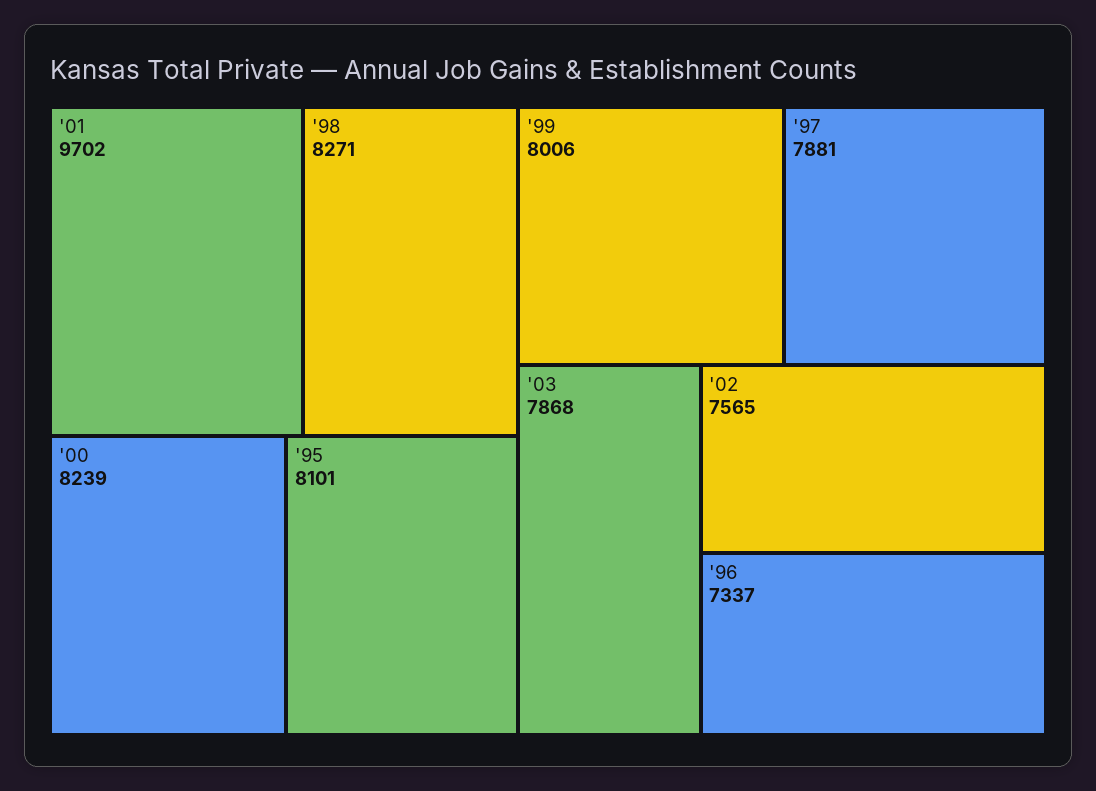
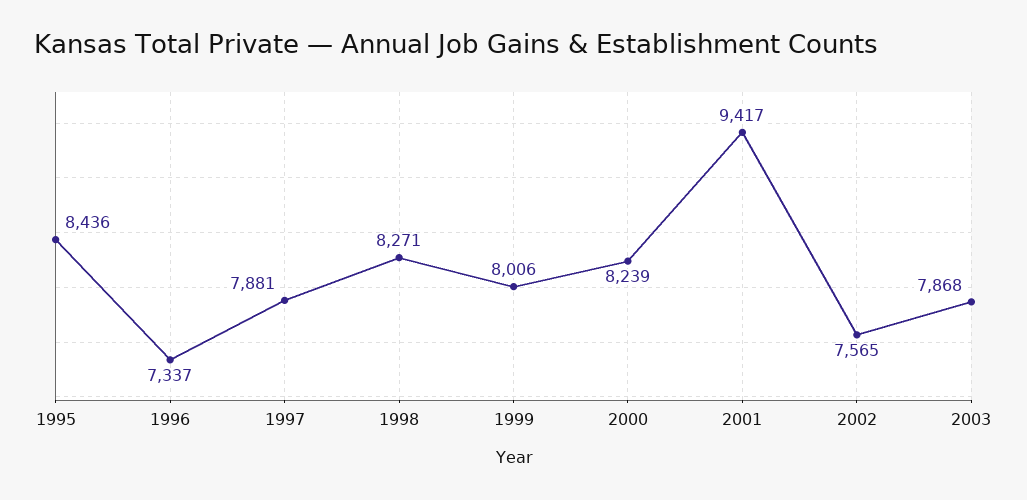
'01: 9702 -> 9417
'95: 8101 -> 8436

